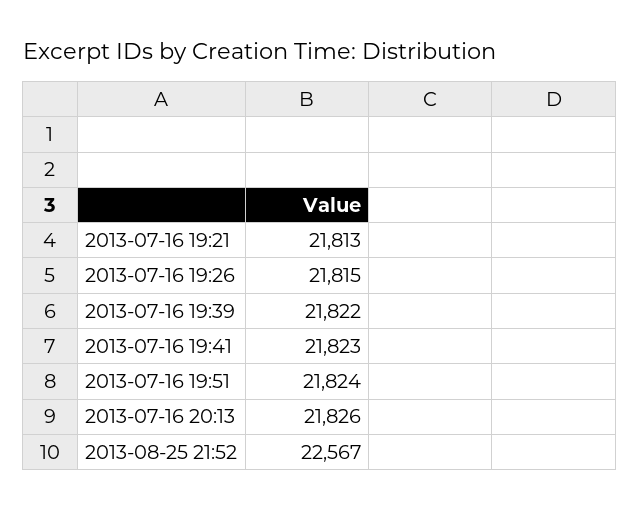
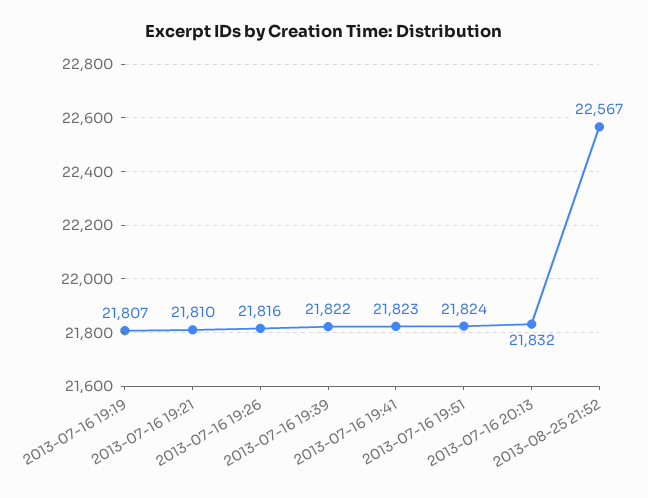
2013-07-16 19:21: 21813 -> 21810
2013-07-16 19:26: 21815 -> 21816
2013-07-16 20:13: 21826 -> 21832
2013-07-16 19:19: none -> 21807

